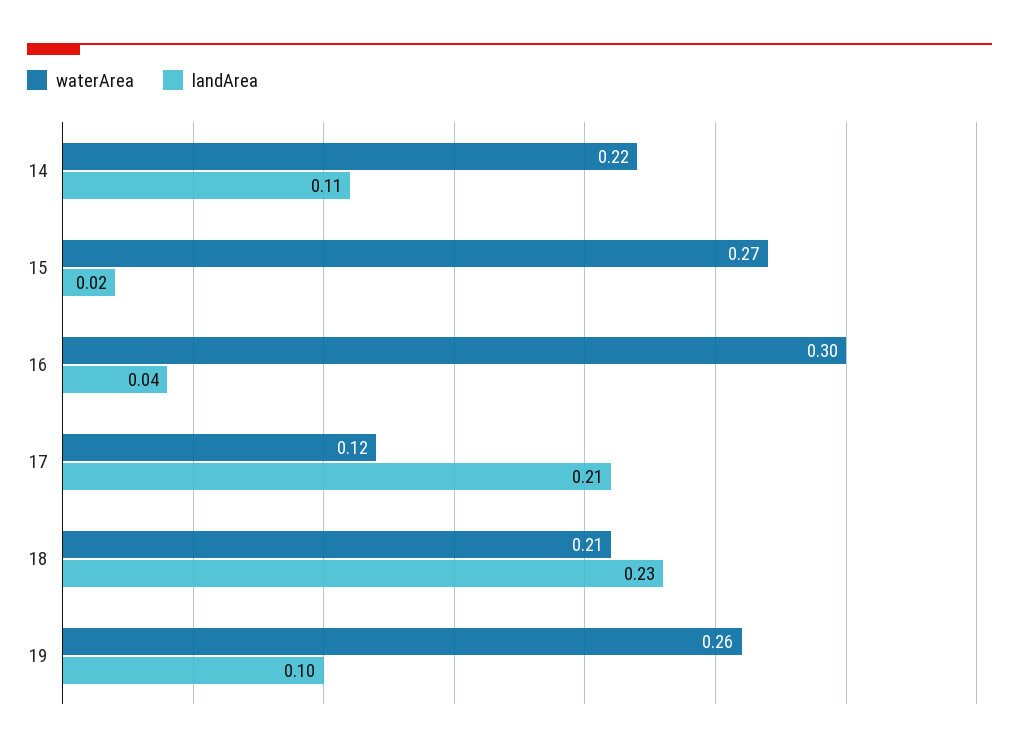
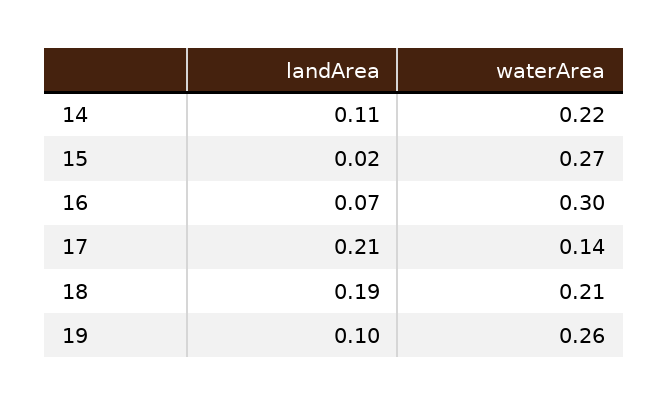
landArea, 16: 0.04 -> 0.07
waterArea, 17: 0.12 -> 0.14
landArea, 18: 0.23 -> 0.19

